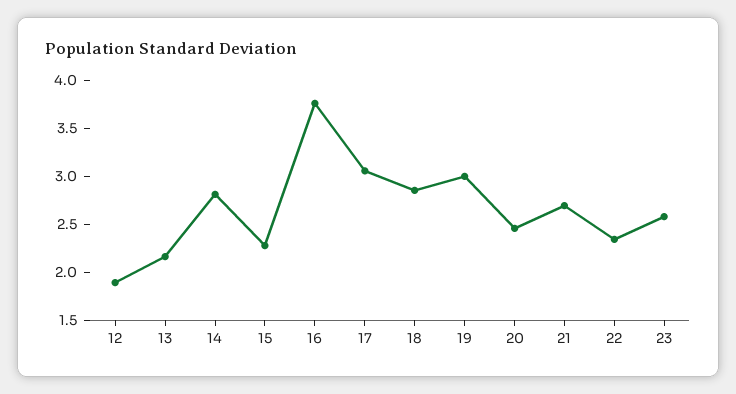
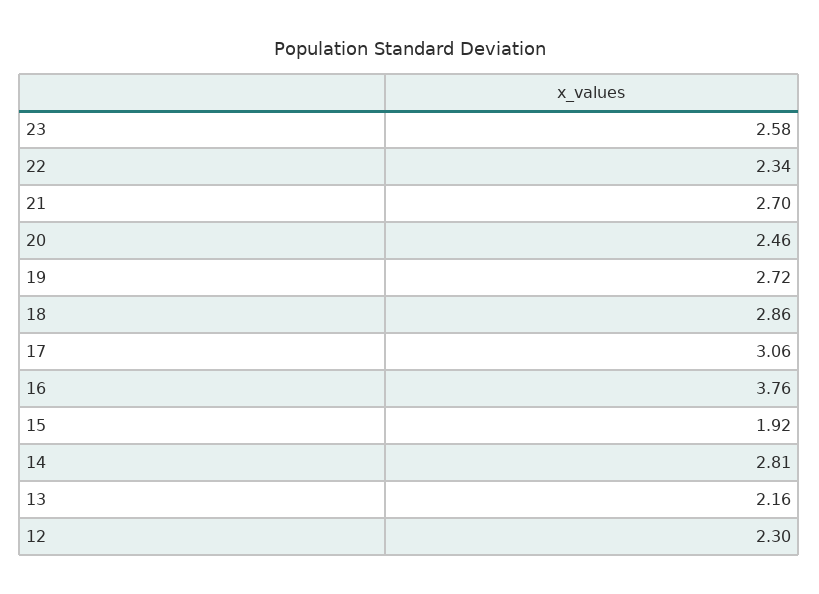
12: 1.9 -> 2.3
15: 2.3 -> 1.92
19: 3 -> 2.72

